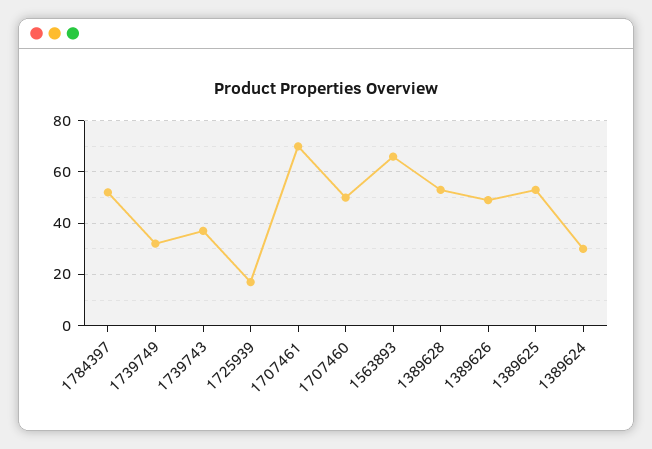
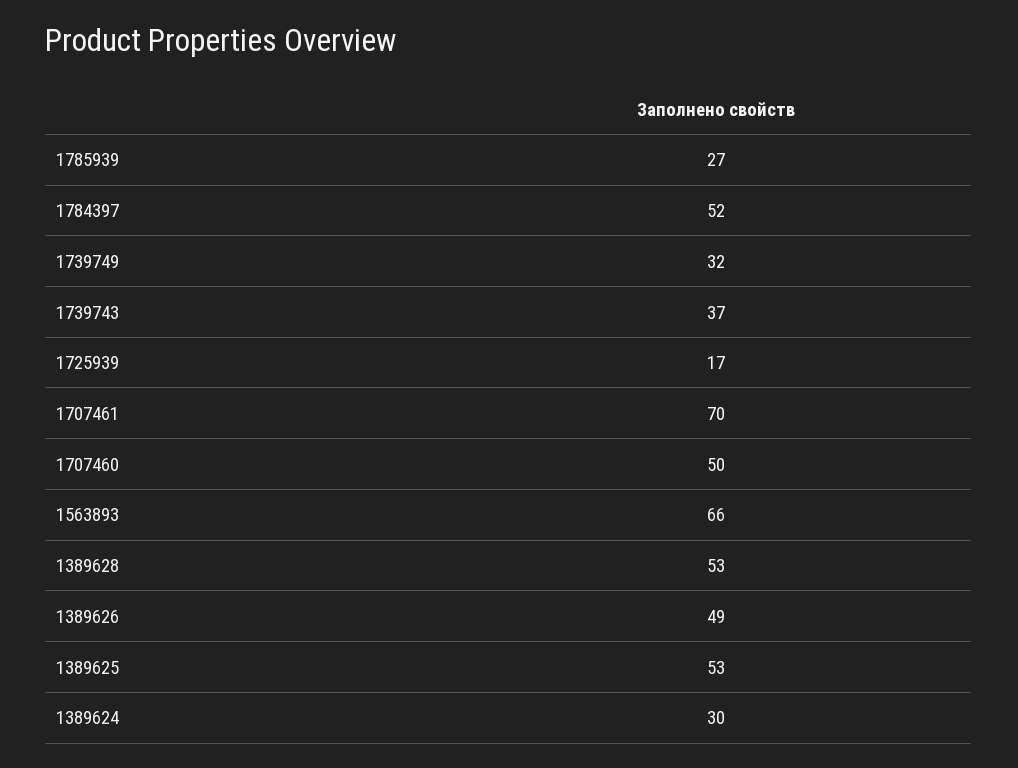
1785939: none -> 27

